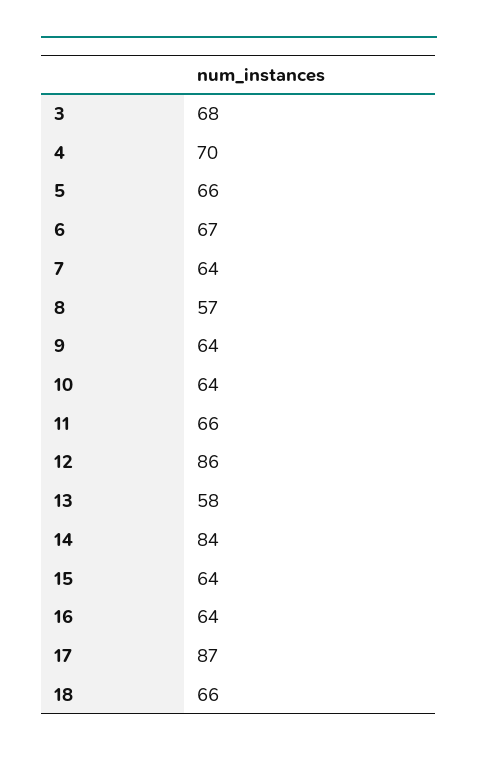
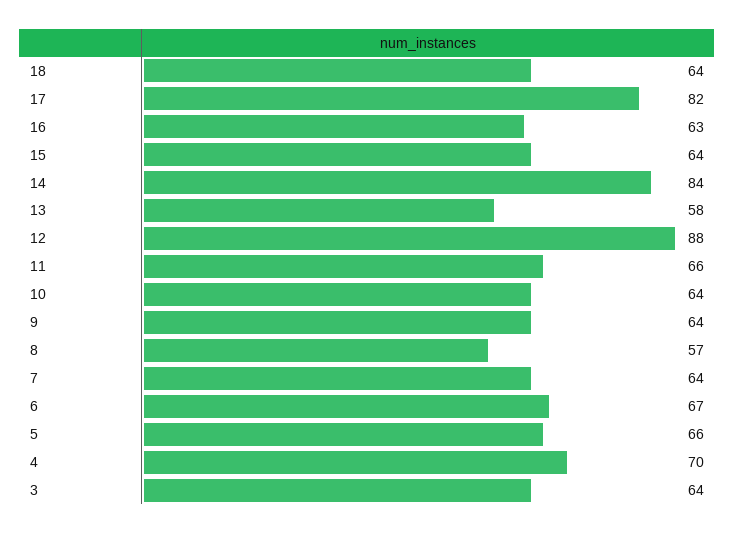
3: 68 -> 64
12: 86 -> 88
16: 64 -> 63
17: 87 -> 82
18: 66 -> 64

